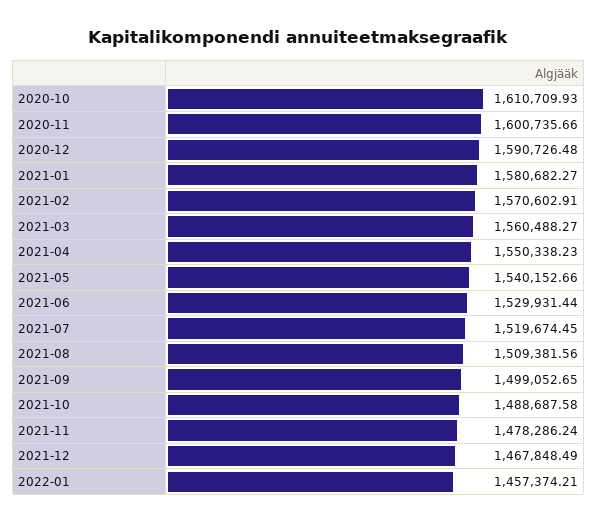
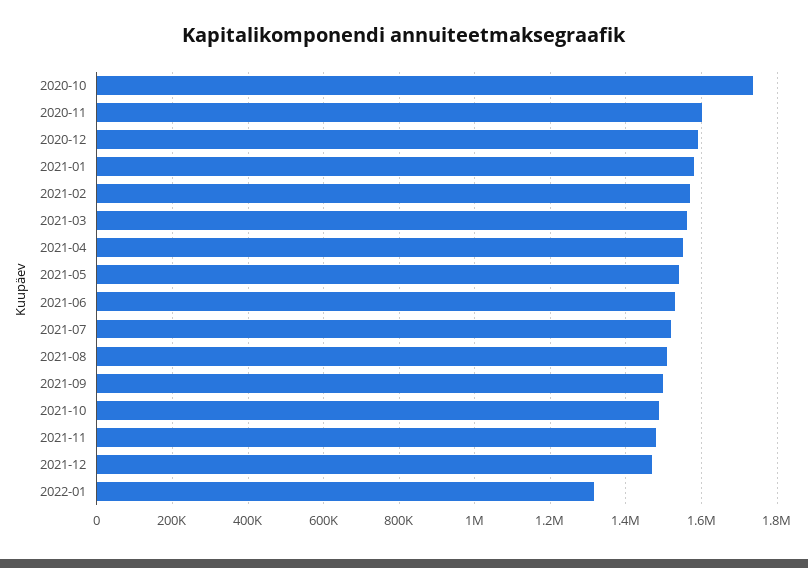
2020-10: 1610709.93 -> 1740000
2022-01: 1457374.21 -> 1320000

